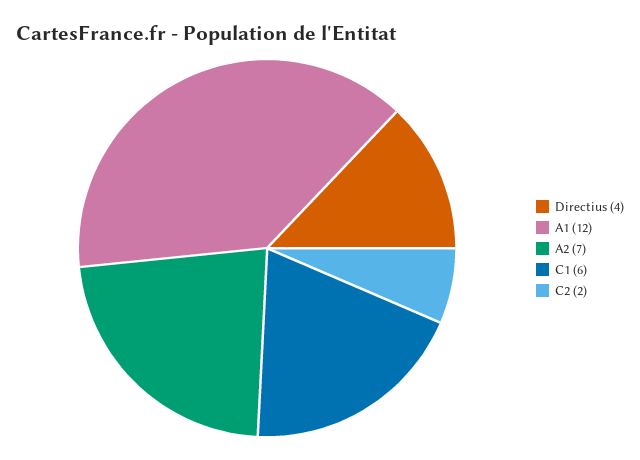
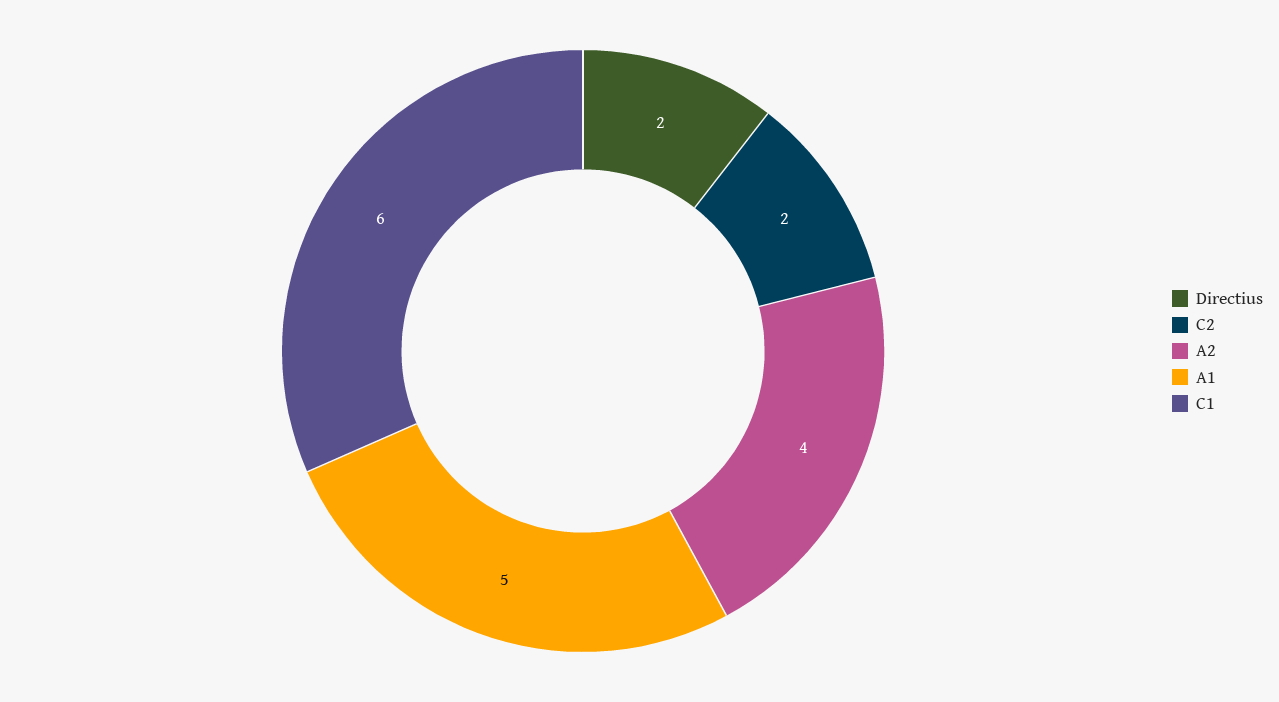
Directius: 4 -> 2
A1: 12 -> 5
A2: 7 -> 4

